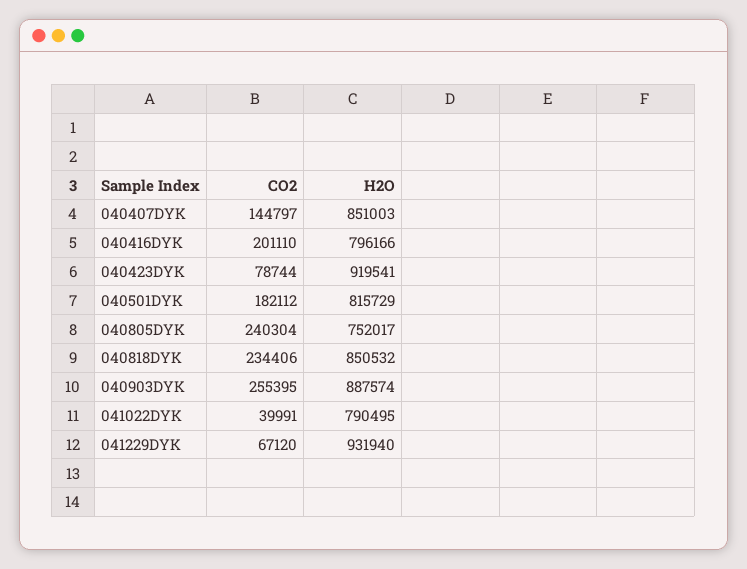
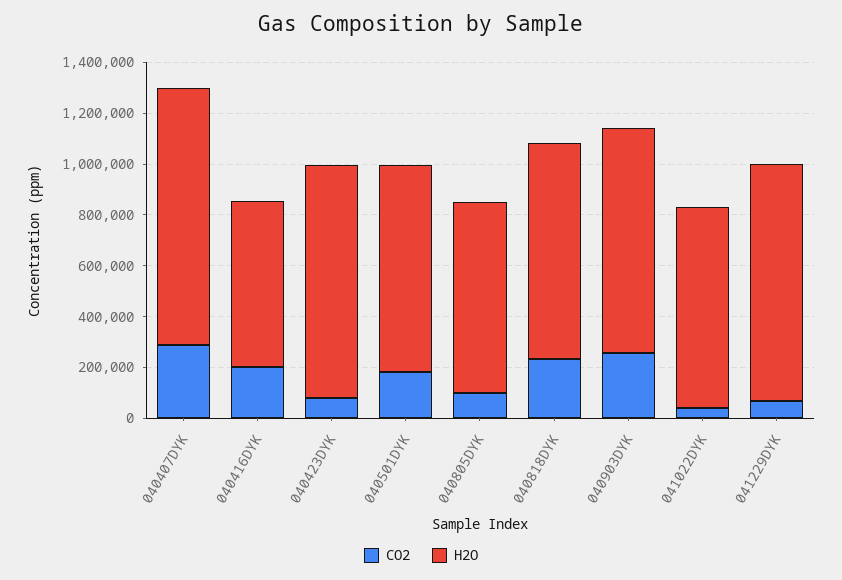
CO2, 040407DYK: 144797 -> 300000
H2O, 040407DYK: 851003 -> 1000000
H2O, 040416DYK: 796166 -> 650000
CO2, 040805DYK: 240304 -> 100000

